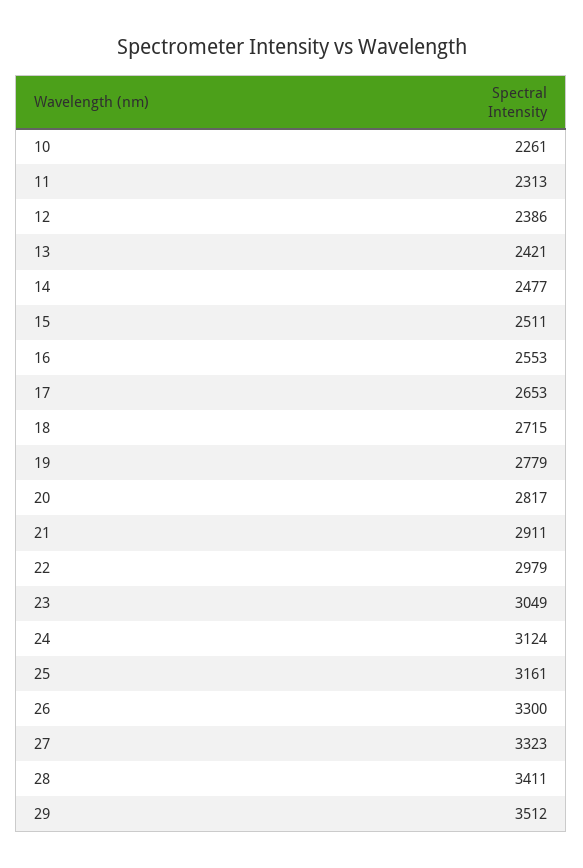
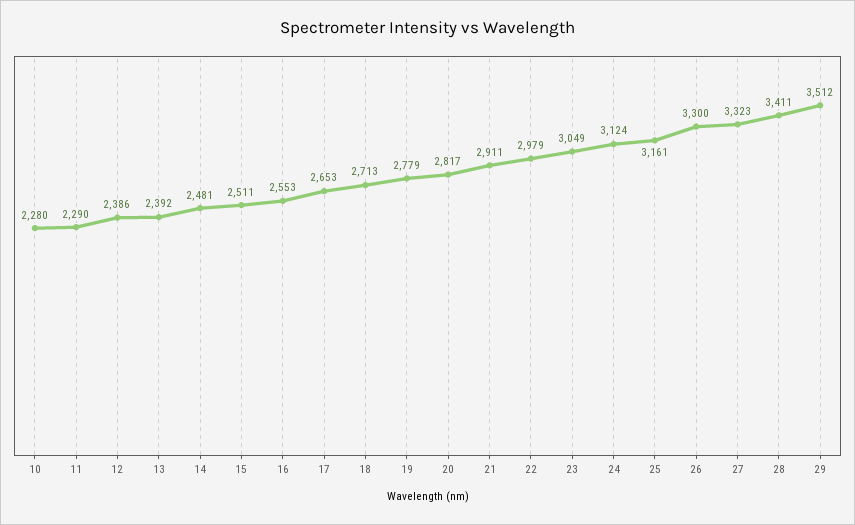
10: 2261 -> 2280
11: 2313 -> 2290
13: 2421 -> 2392
14: 2477 -> 2481
18: 2715 -> 2713

